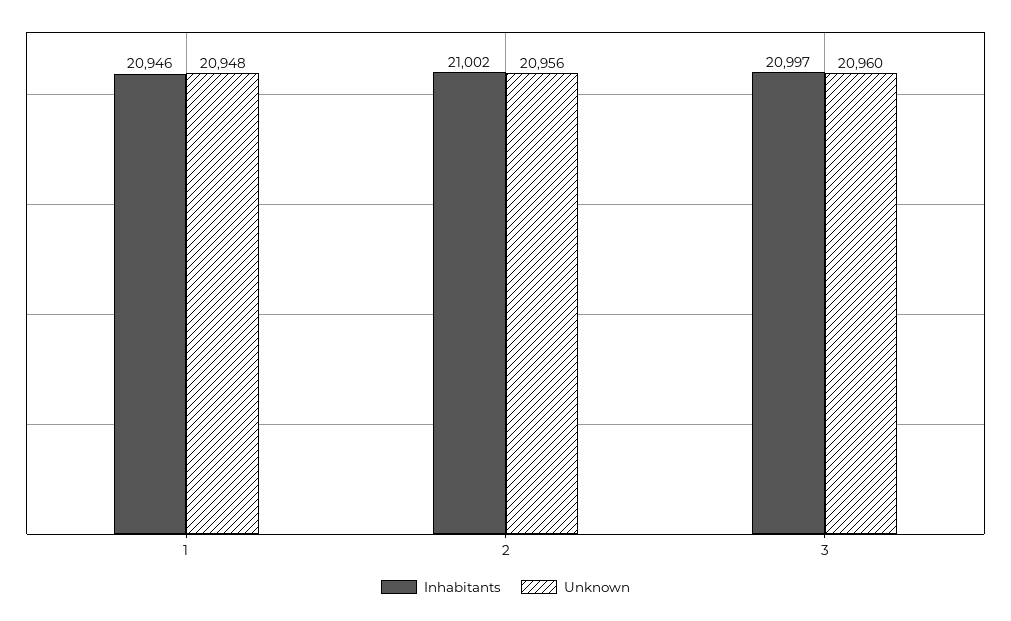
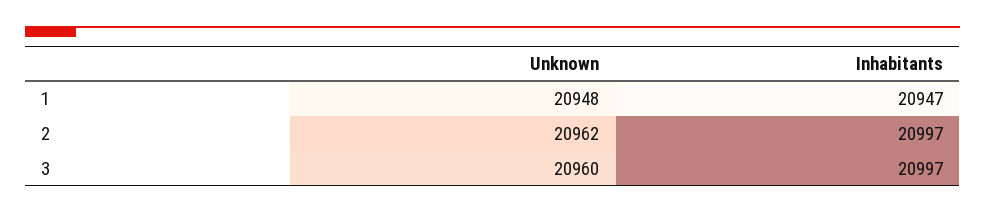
Inhabitants, 1: 20946 -> 20947
Inhabitants, 2: 21002 -> 20997
Unknown, 2: 20956 -> 20962

